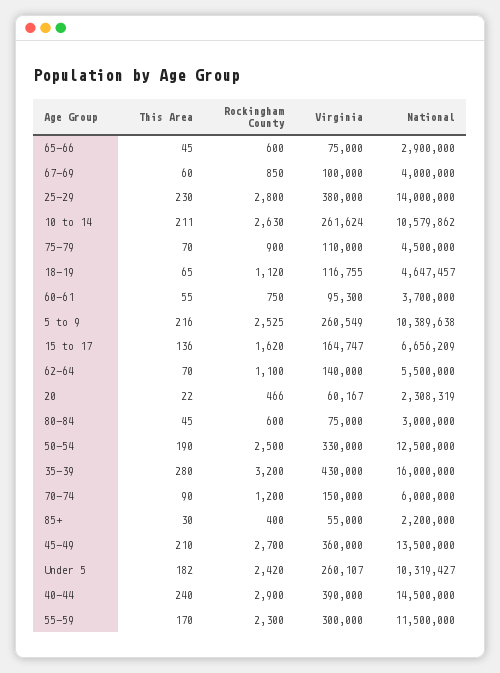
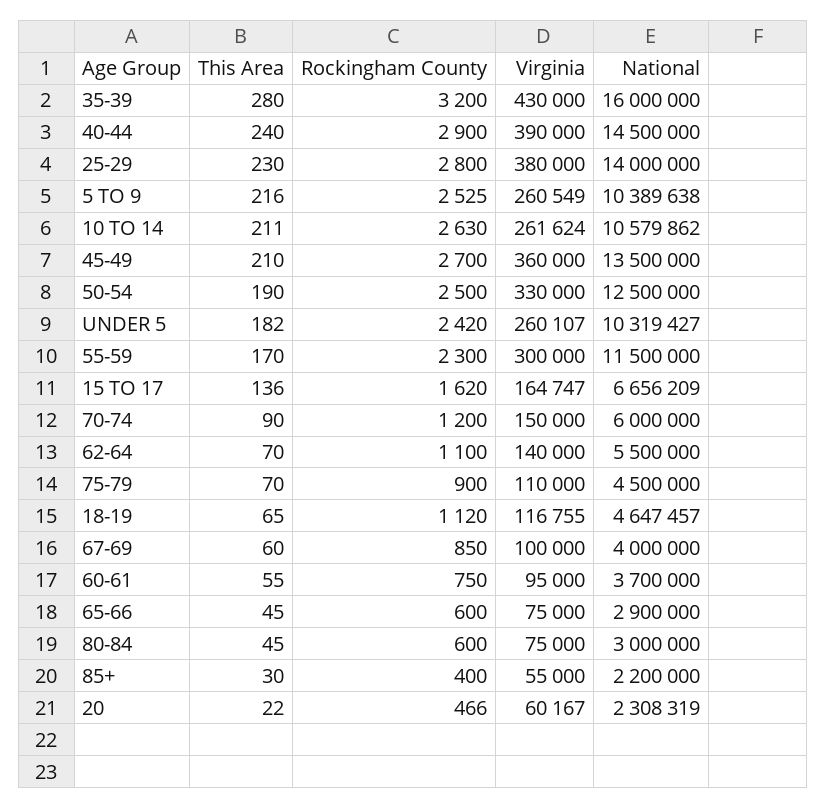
Virginia, 60-61: 95300 -> 95000

